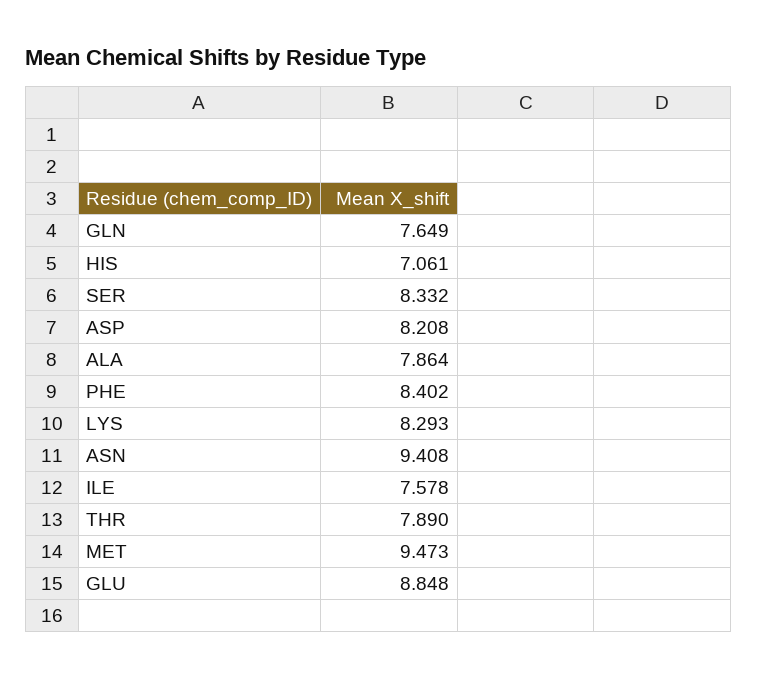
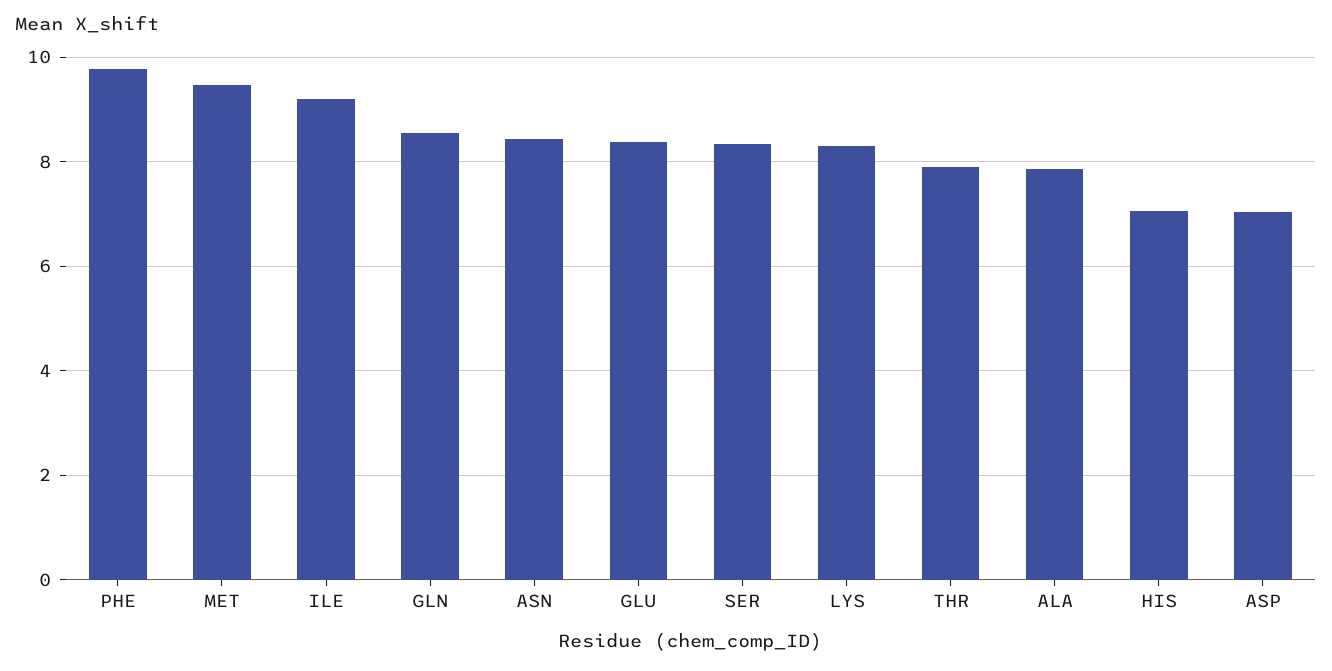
GLN: 7.649 -> 8.6
ASP: 8.208 -> 7
PHE: 8.402 -> 9.8
ASN: 9.408 -> 8.4
ILE: 7.578 -> 9.2
GLU: 8.848 -> 8.4

